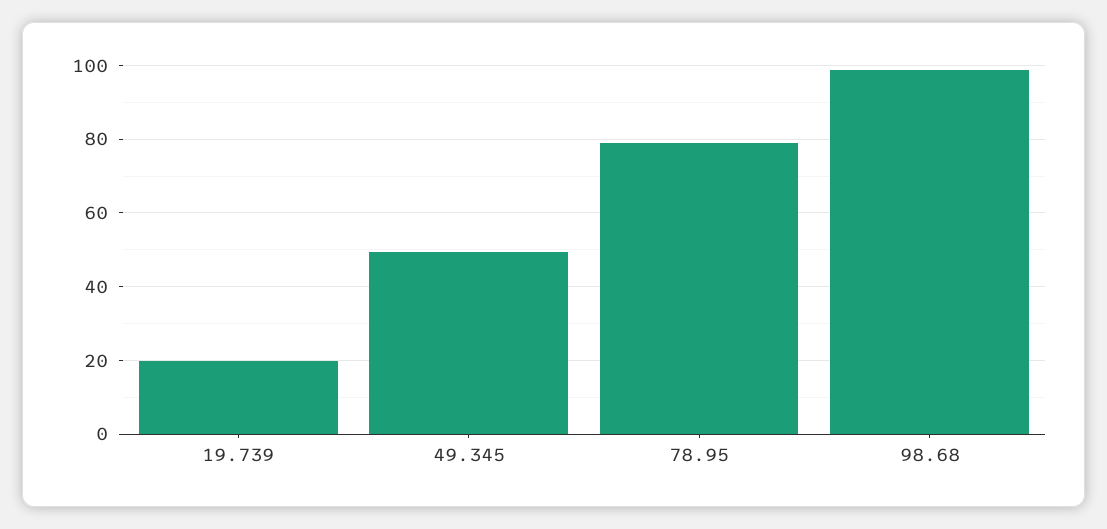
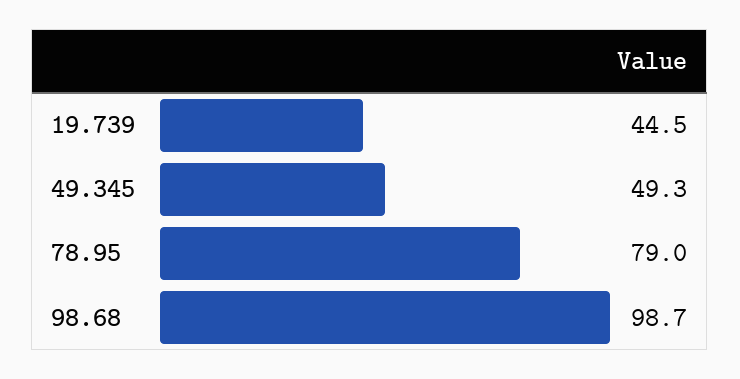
19.739: 20 -> 44.5

